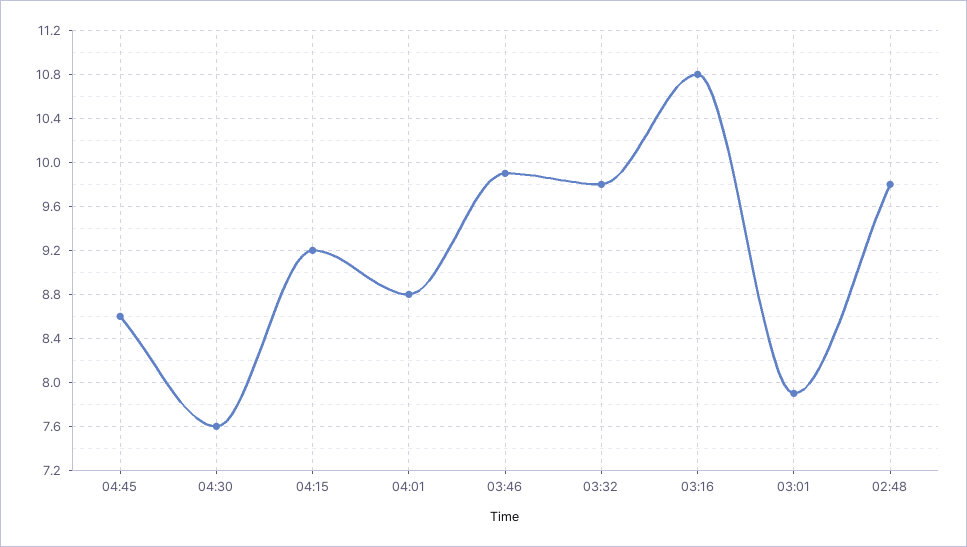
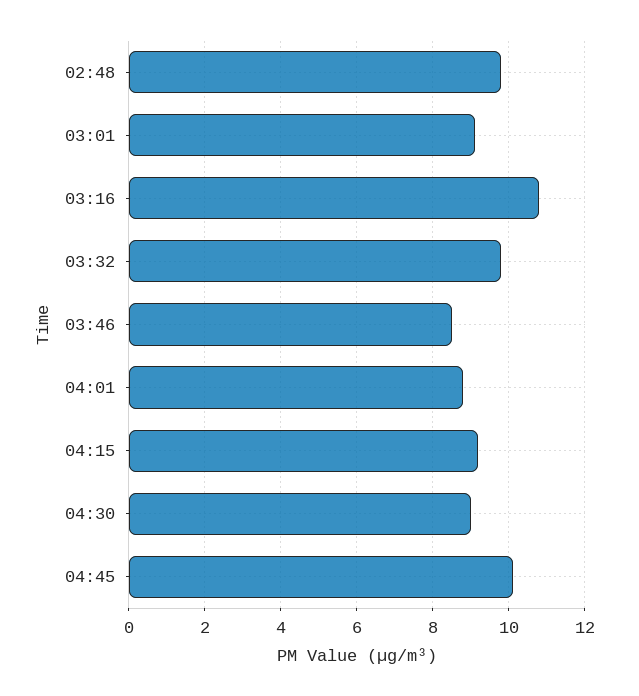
04:45: 8.6 -> 10
04:30: 7.6 -> 9
03:46: 9.9 -> 8.5
03:01: 7.9 -> 9

